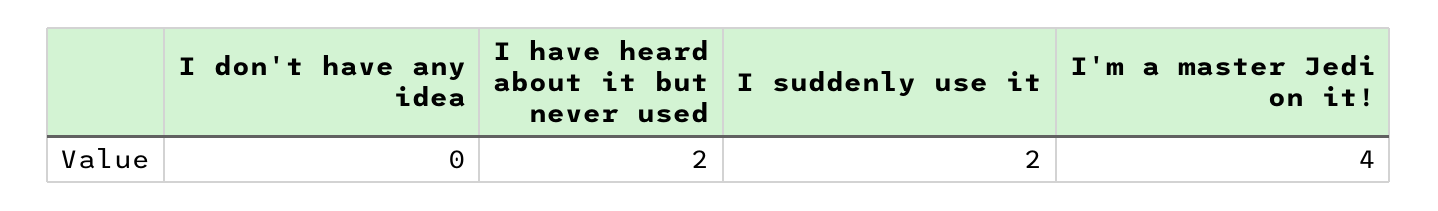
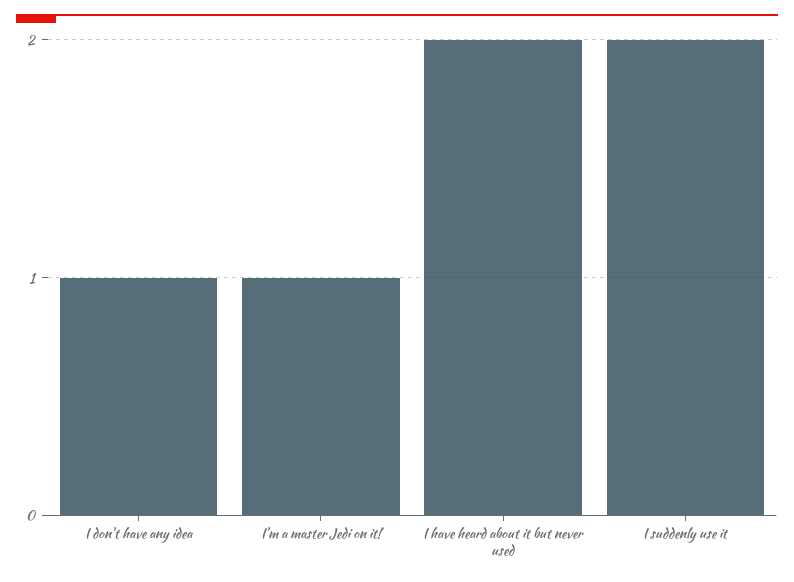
I don't have any idea: 0 -> 1
I'm a master Jedi on it!: 4 -> 1

